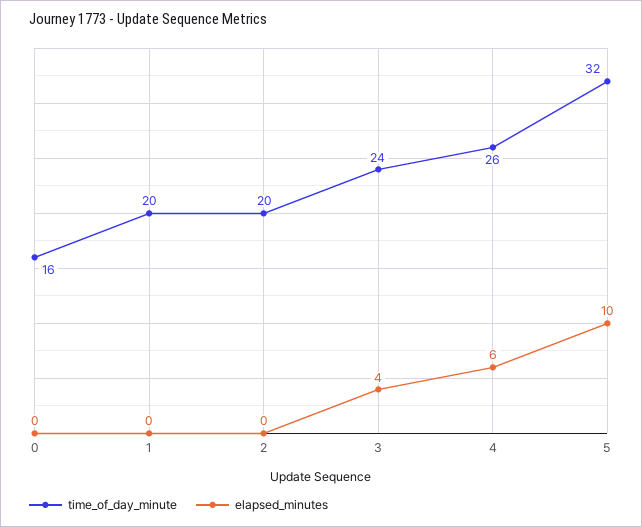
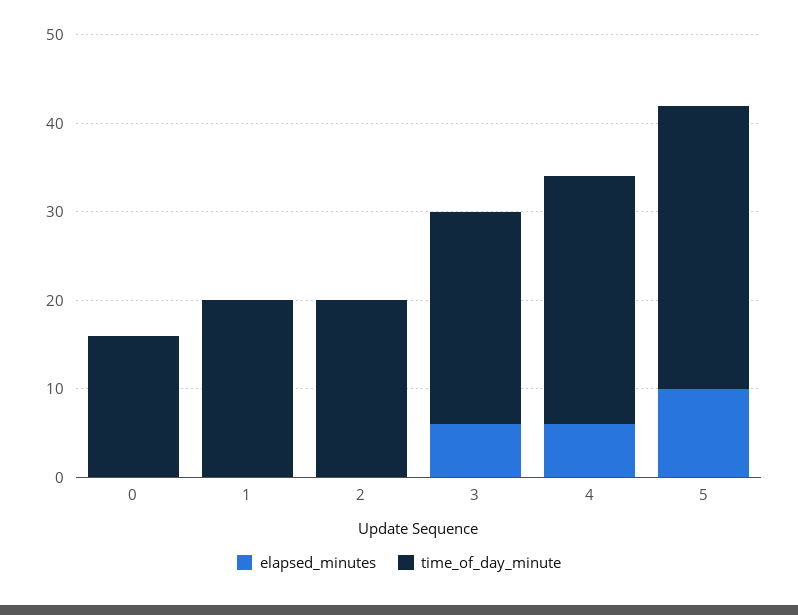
elapsed_minutes, 3: 4 -> 6
time_of_day_minute, 4: 26 -> 28

